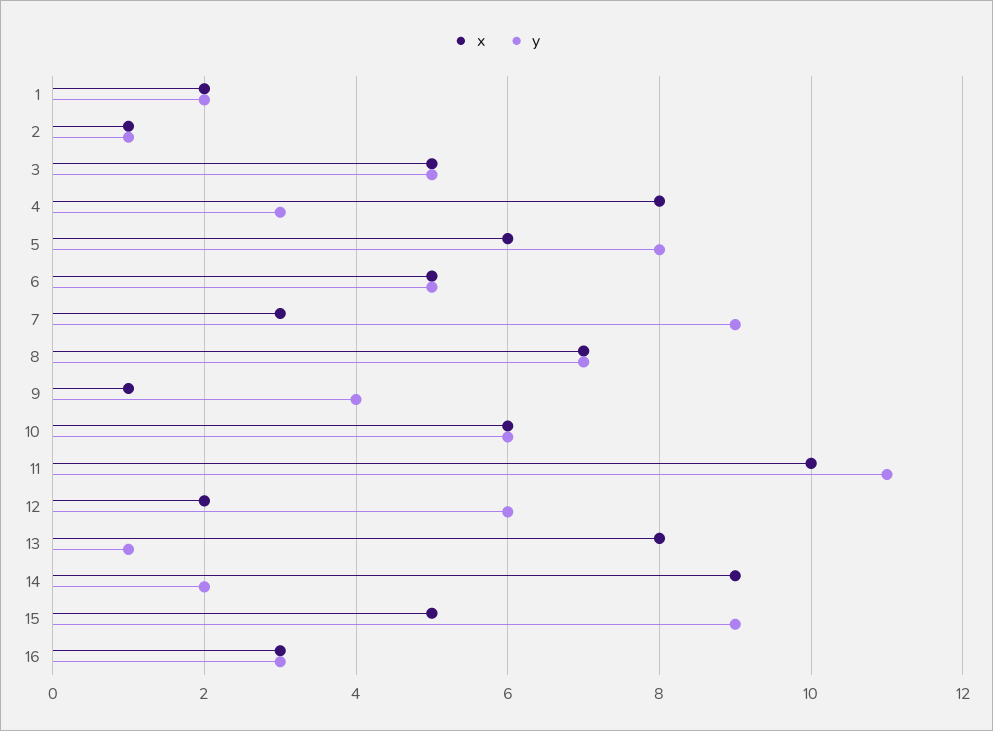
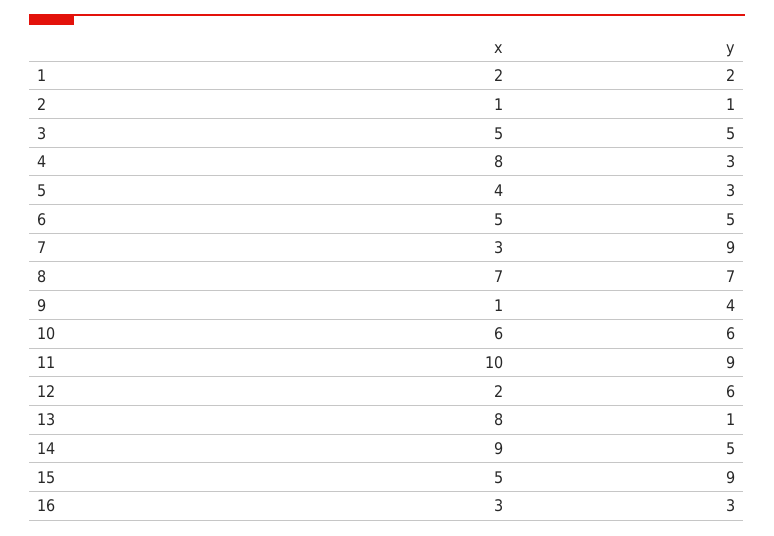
x, 5: 6 -> 4
y, 5: 8 -> 3
y, 11: 11 -> 9
y, 14: 2 -> 5

